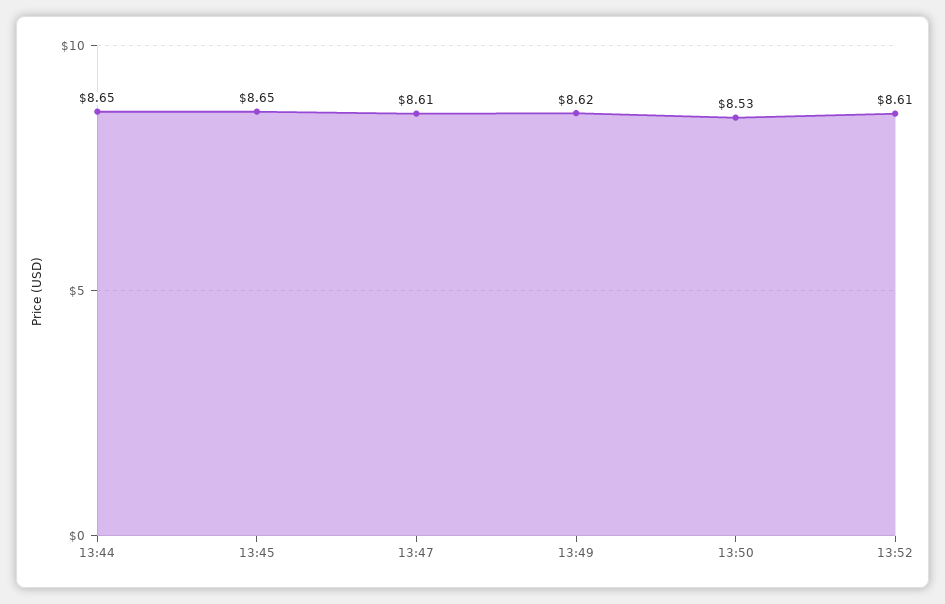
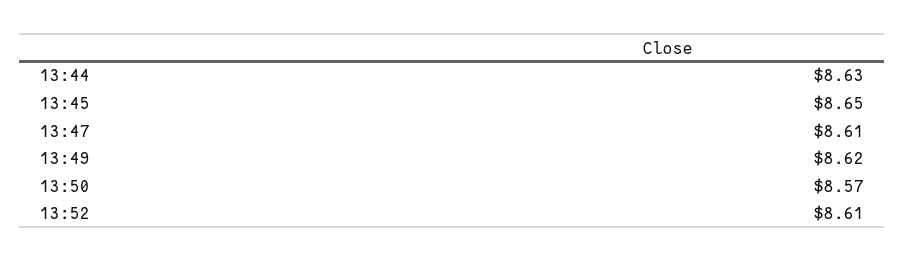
13:44: 8.65 -> 8.63
13:50: 8.53 -> 8.57

